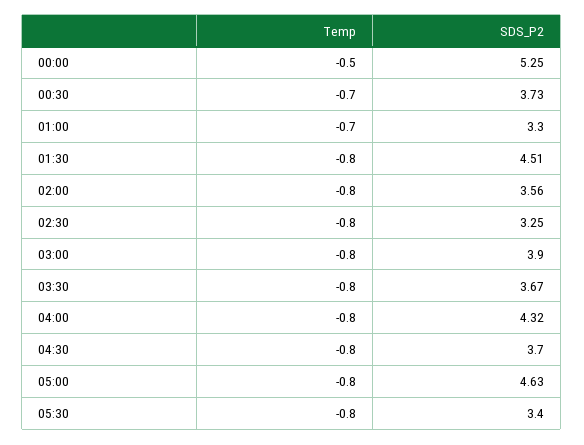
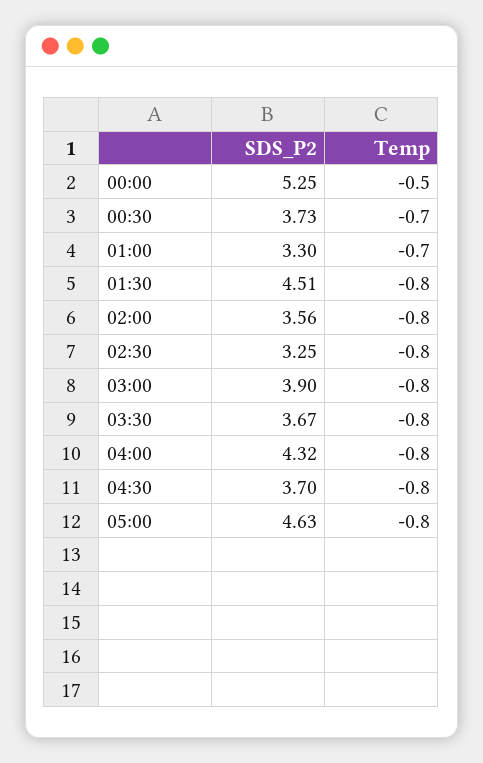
Temp, 05:30: -0.8 -> none
SDS_P2, 05:30: 3.4 -> none

